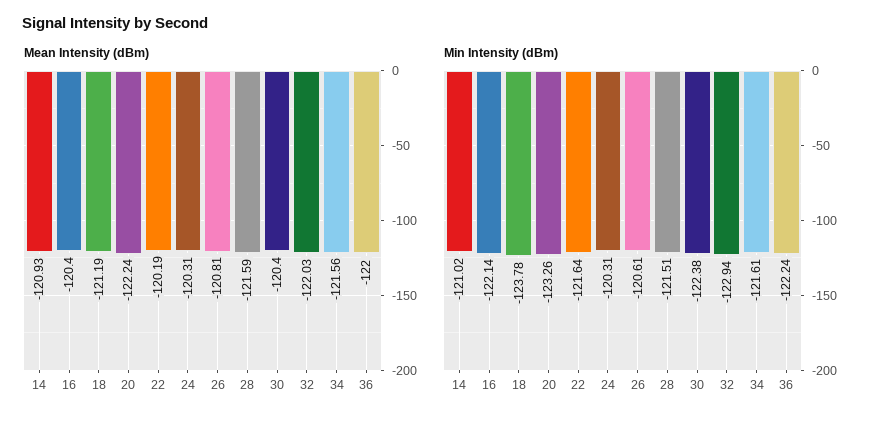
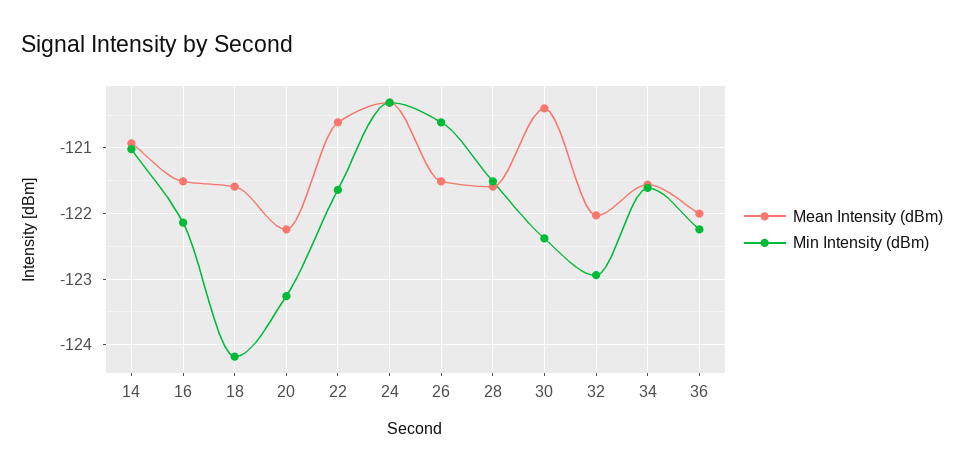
Mean Intensity (dBm), 16: -120.4 -> -121.5
Mean Intensity (dBm), 18: -121.19 -> -121.6
Mean Intensity (dBm), 22: -120.19 -> -120.6
Mean Intensity (dBm), 26: -120.81 -> -121.5
Min Intensity (dBm), 18: -123.78 -> -124.2

